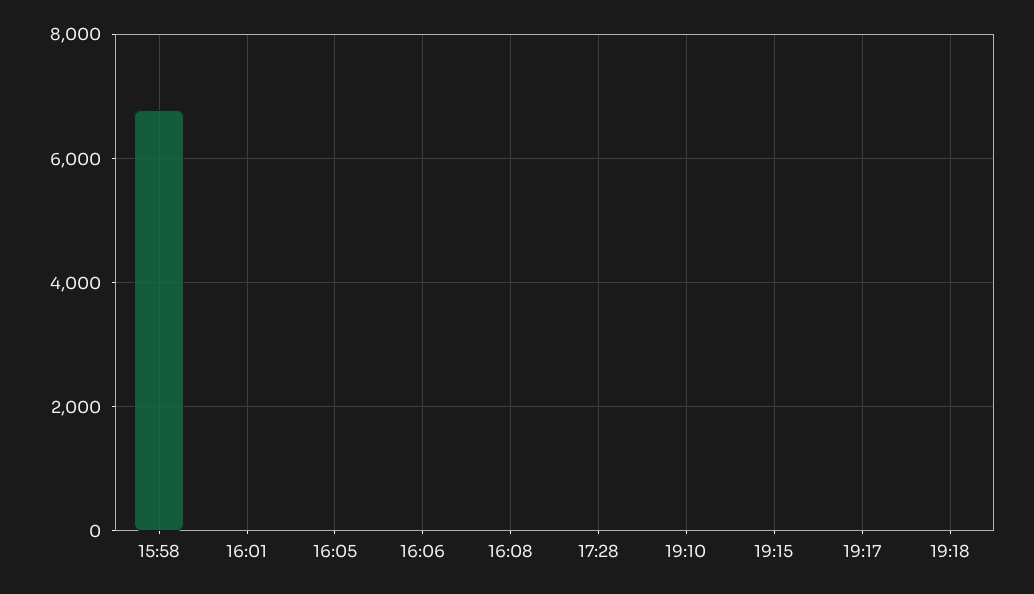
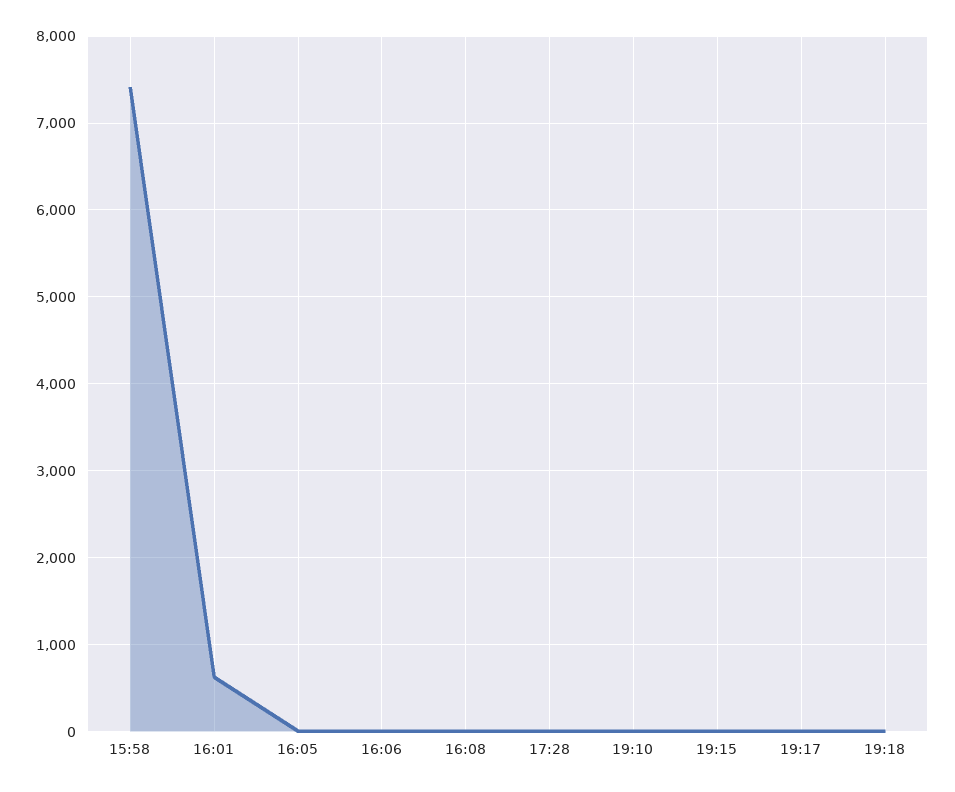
15:58: 6800 -> 7400
16:01: 0 -> 600

